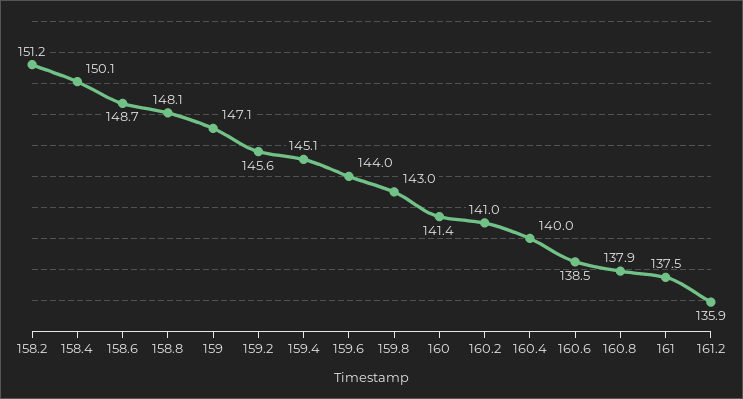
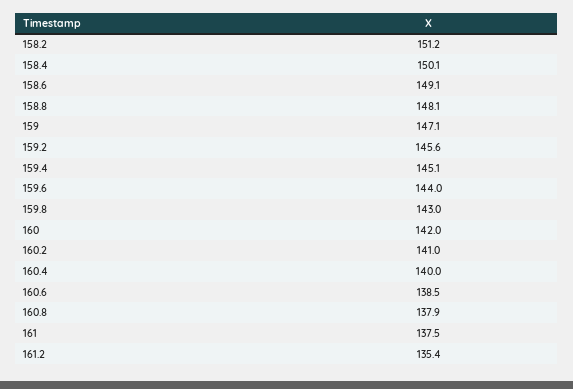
158.6: 148.7 -> 149.1
160: 141.4 -> 142
161.2: 135.9 -> 135.4

